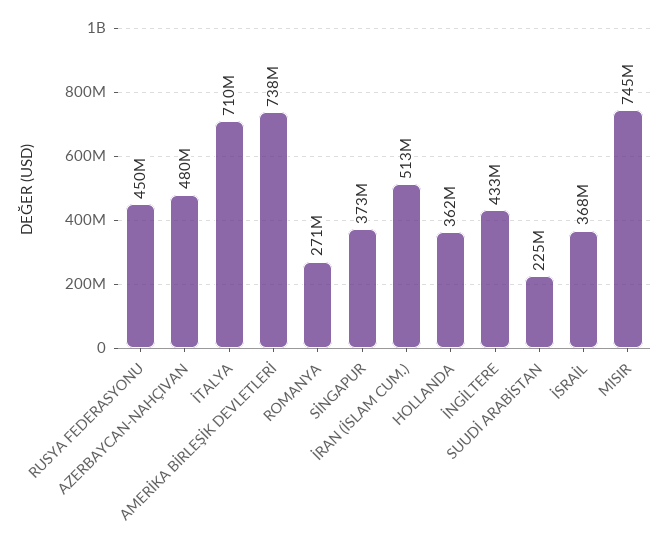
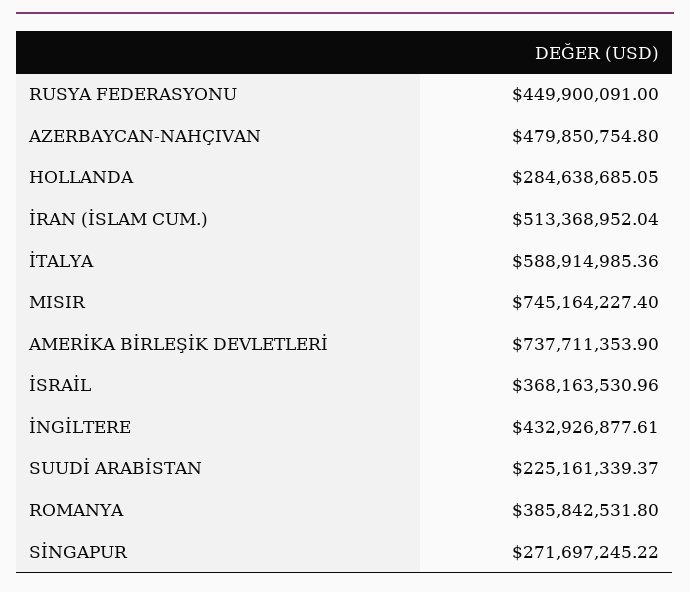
İTALYA: 710000000 -> 588914985.36
ROMANYA: 271000000 -> 385842531.8
SİNGAPUR: 373000000 -> 271697245.22
HOLLANDA: 362000000 -> 284638685.05

